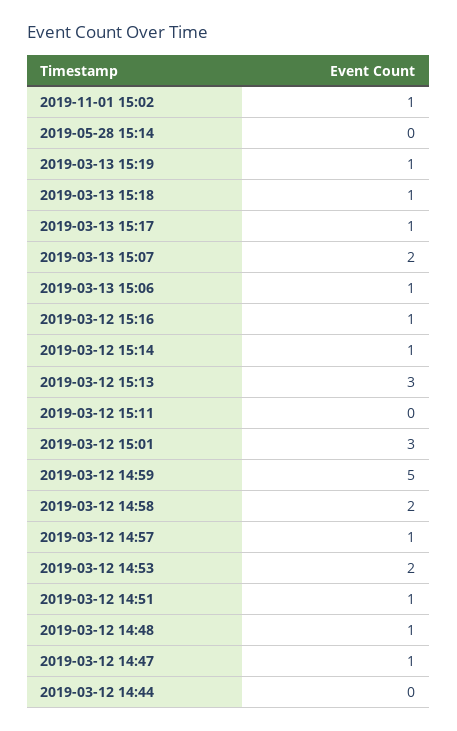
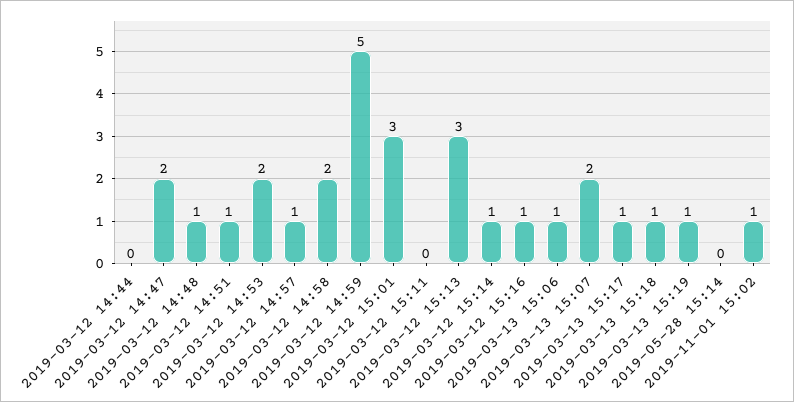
2019-03-12 14:47: 1 -> 2

